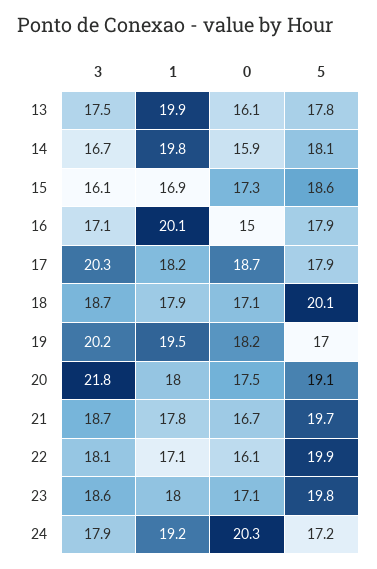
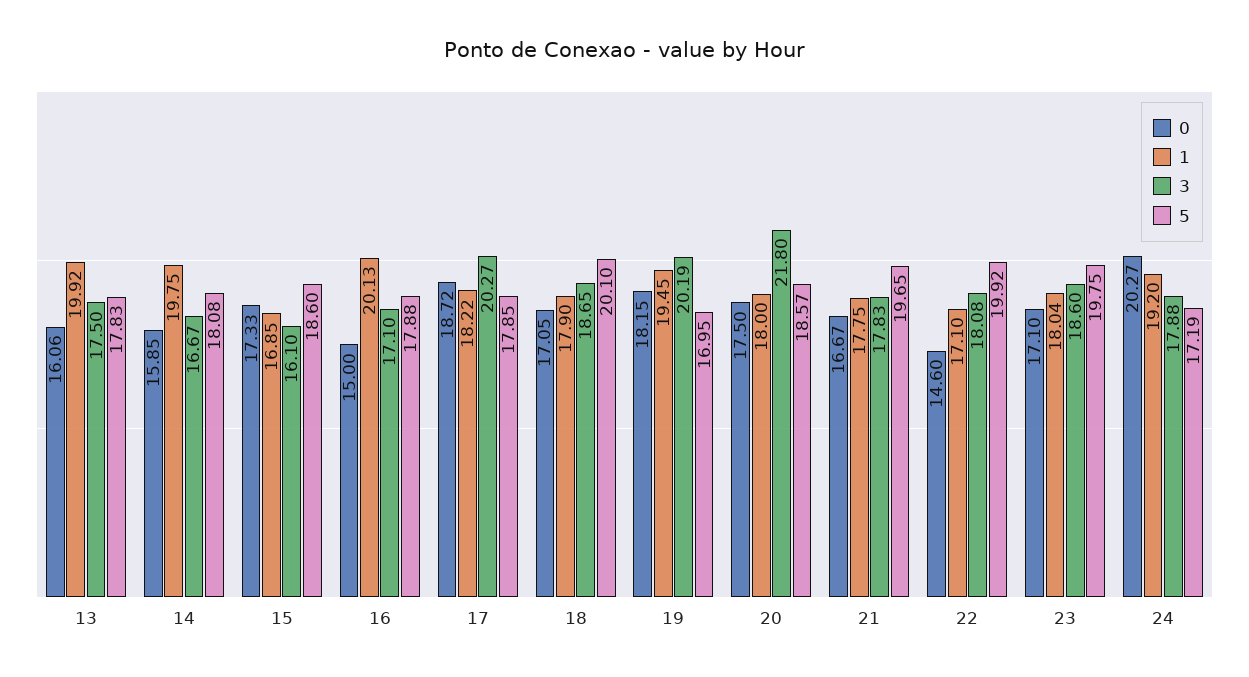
5, 20: 19.1 -> 18.57
3, 21: 18.7 -> 17.83
0, 22: 16.1 -> 14.6

